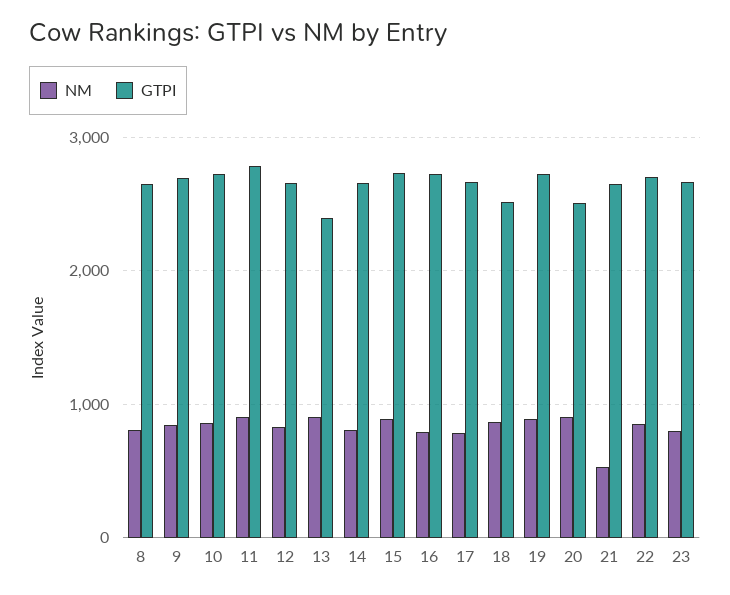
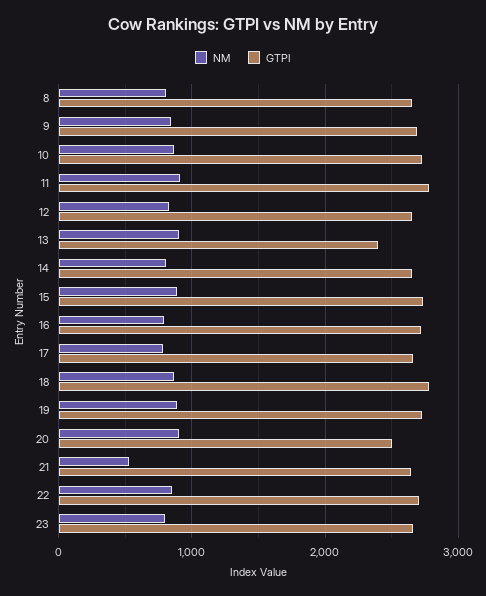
GTPI, 18: 2500 -> 2800

